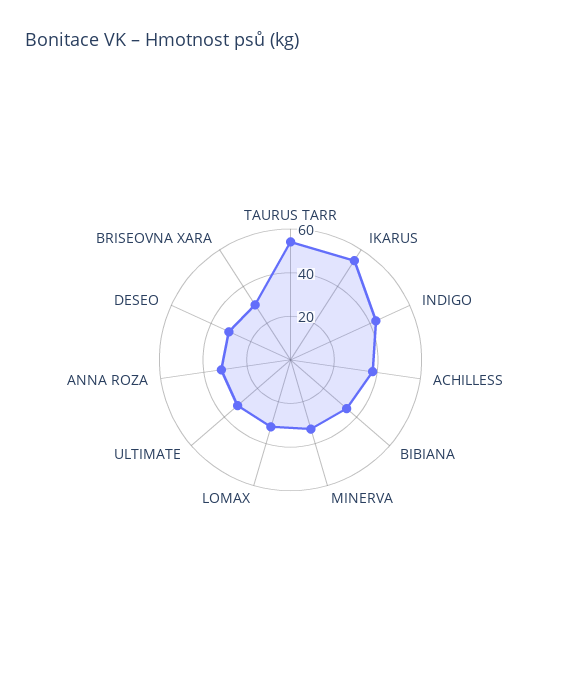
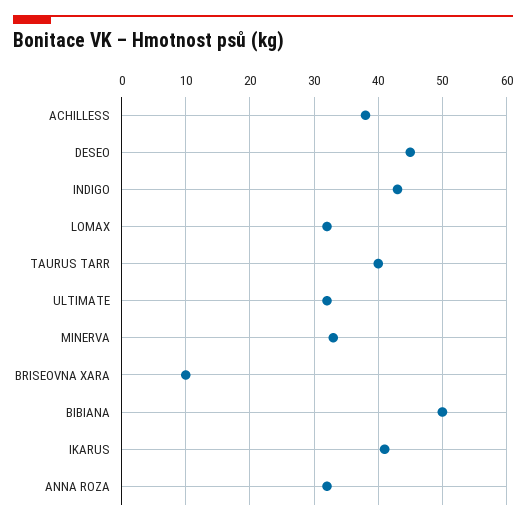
TAURUS TARR: 55 -> 40
IKARUS: 55 -> 41
BIBIANA: 35 -> 50
DESEO: 30 -> 45
BRISEOVNA XARA: 30 -> 10

